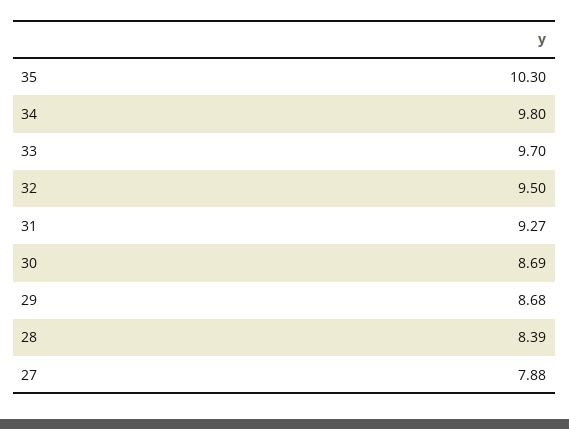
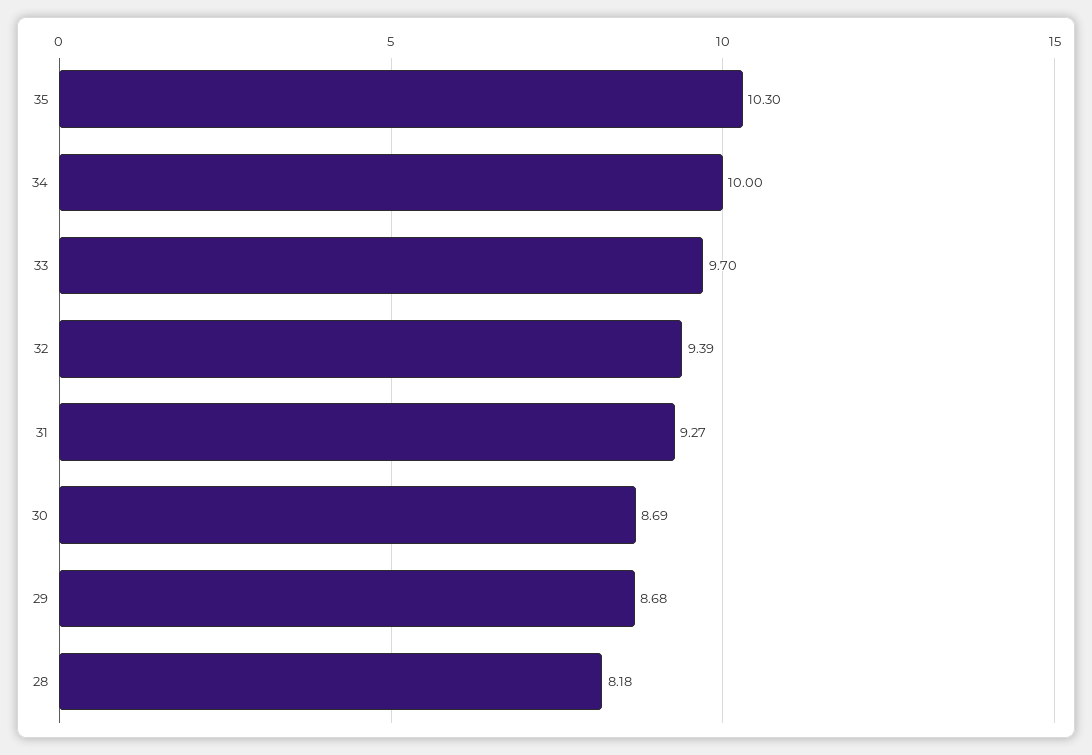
34: 9.8 -> 10
32: 9.5 -> 9.39
28: 8.39 -> 8.18
27: 7.88 -> none

